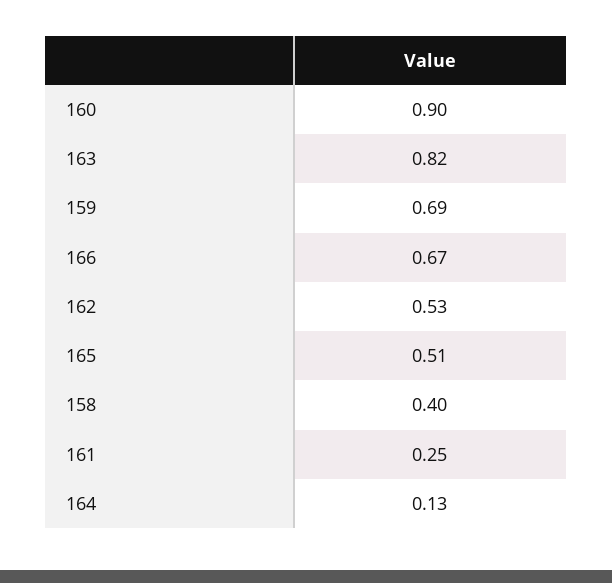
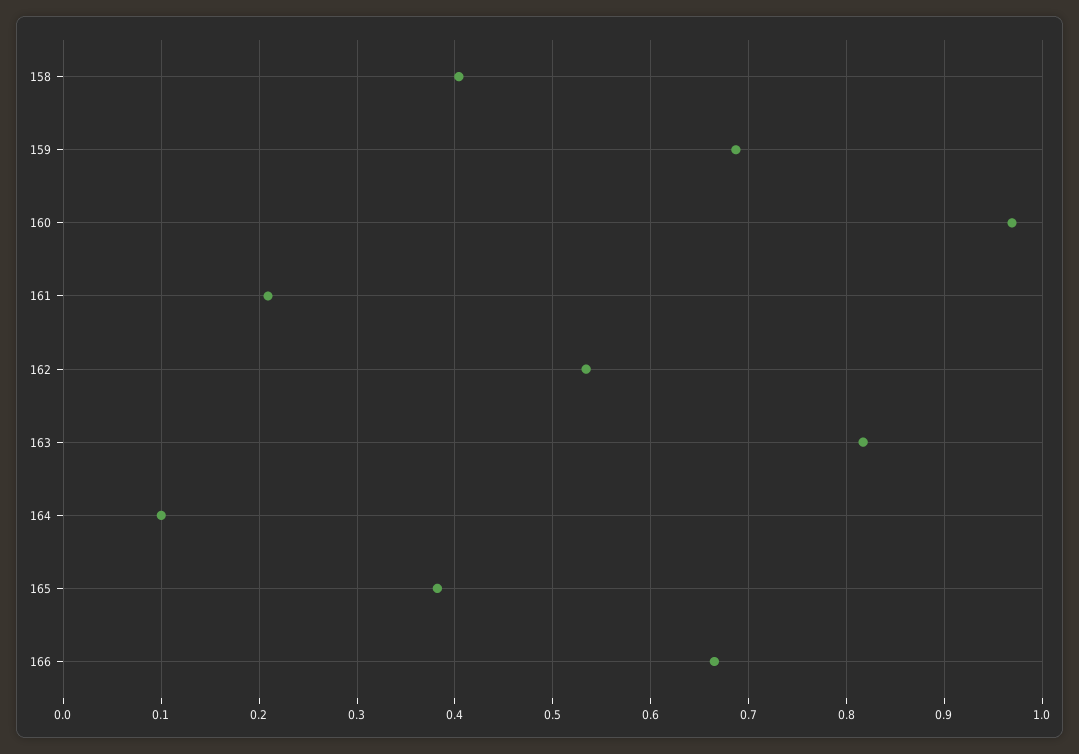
160: 0.9 -> 0.97
165: 0.51 -> 0.38
161: 0.25 -> 0.21
164: 0.13 -> 0.1

